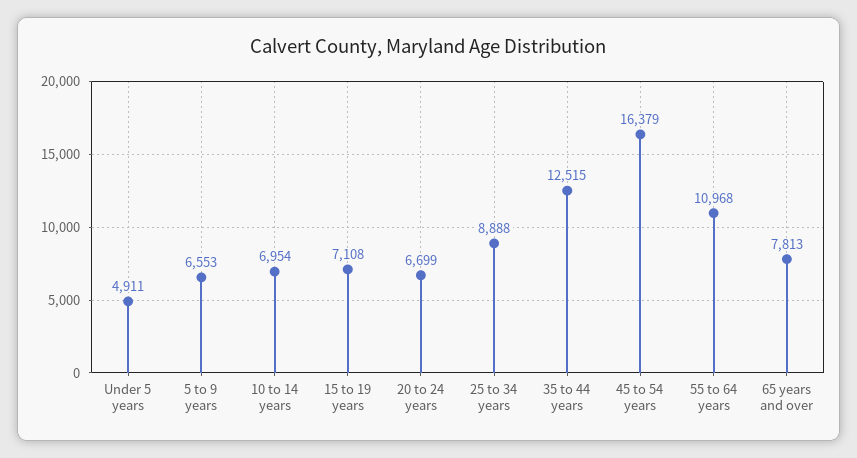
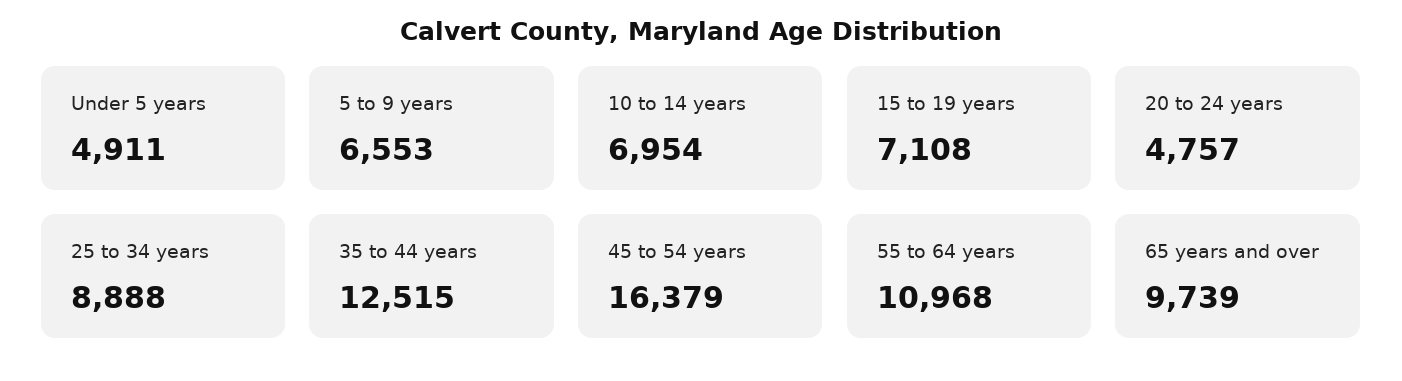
20 to 24 years: 6699 -> 4757
65 years and over: 7813 -> 9739

